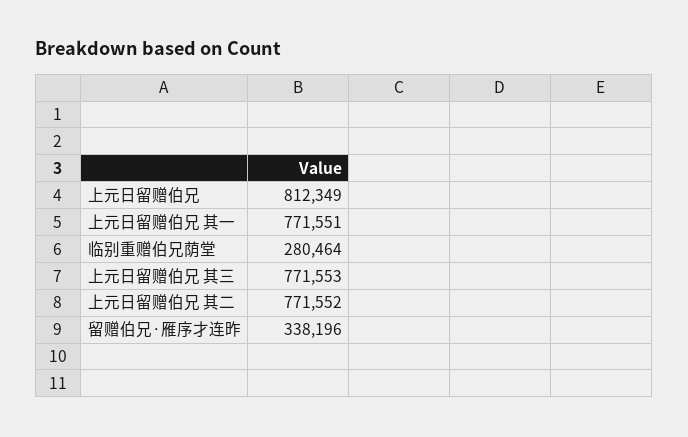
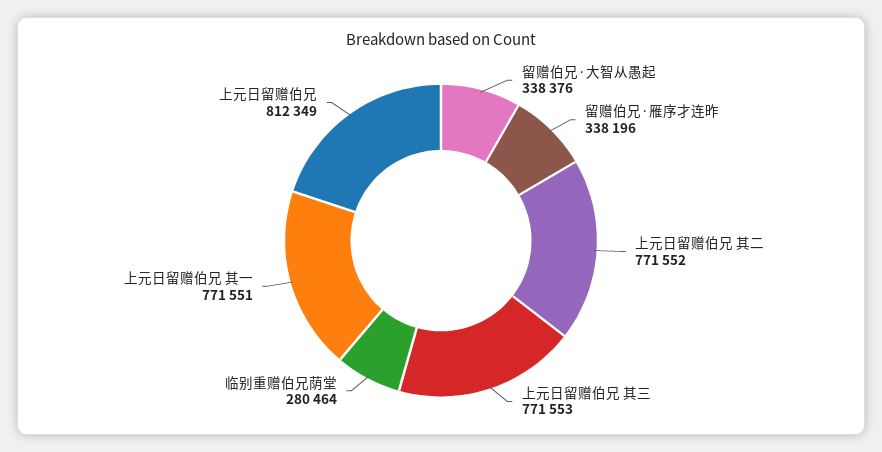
留赠伯兄·大智从愚起: none -> 338376

